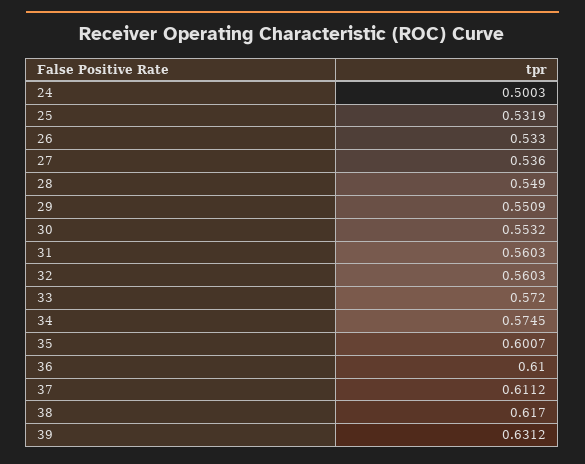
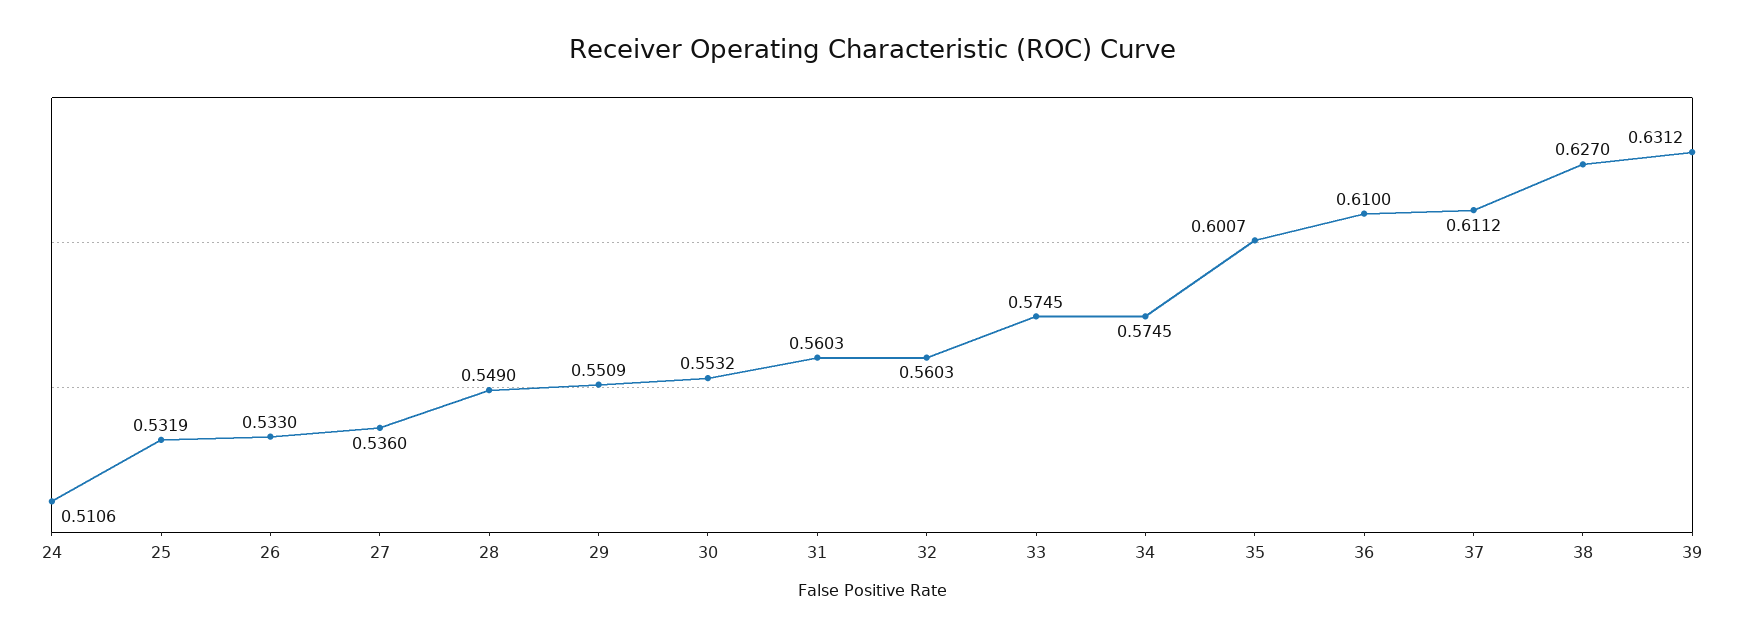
24: 0.5003 -> 0.5106
33: 0.572 -> 0.5745
38: 0.617 -> 0.627

